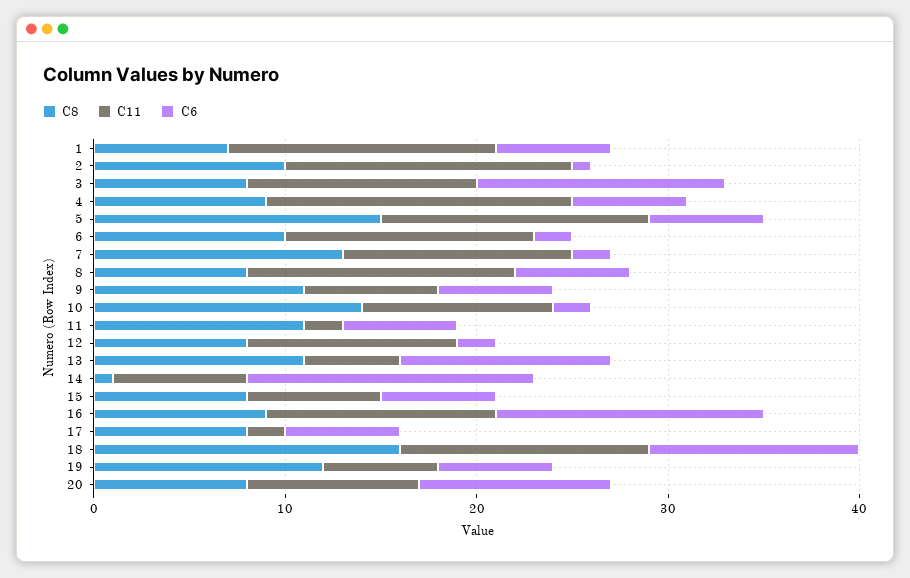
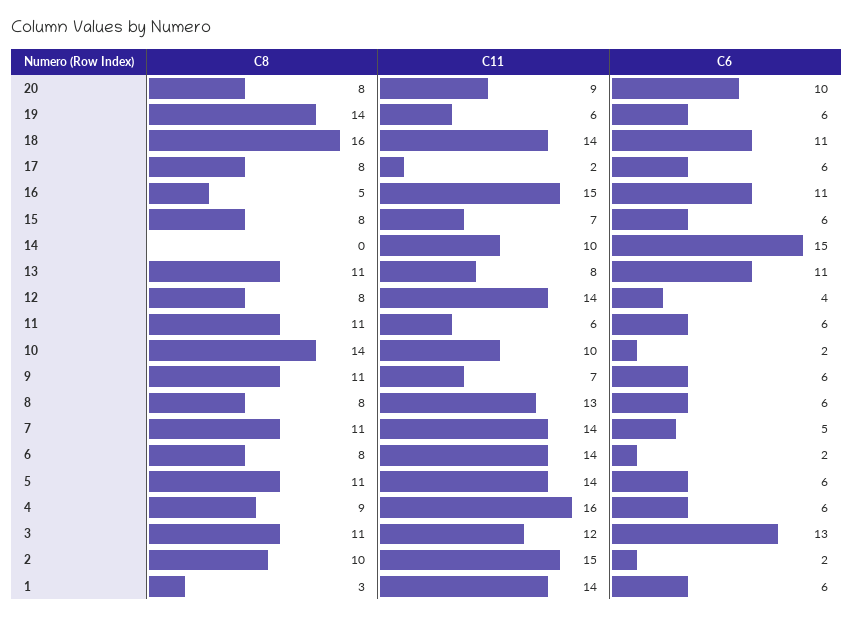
C8, 1: 7 -> 3
C6, 2: 1 -> 2
C8, 3: 8 -> 11
C8, 5: 15 -> 11
C8, 6: 10 -> 8
C11, 6: 13 -> 14
C8, 7: 13 -> 11
C11, 7: 12 -> 14
C6, 7: 2 -> 5
C11, 8: 14 -> 13
C11, 11: 2 -> 6
C11, 12: 11 -> 14
C6, 12: 2 -> 4
C11, 13: 5 -> 8
C8, 14: 1 -> 0
C11, 14: 7 -> 10
C8, 16: 9 -> 5
C11, 16: 12 -> 15
C6, 16: 14 -> 11
C11, 18: 13 -> 14
C8, 19: 12 -> 14

